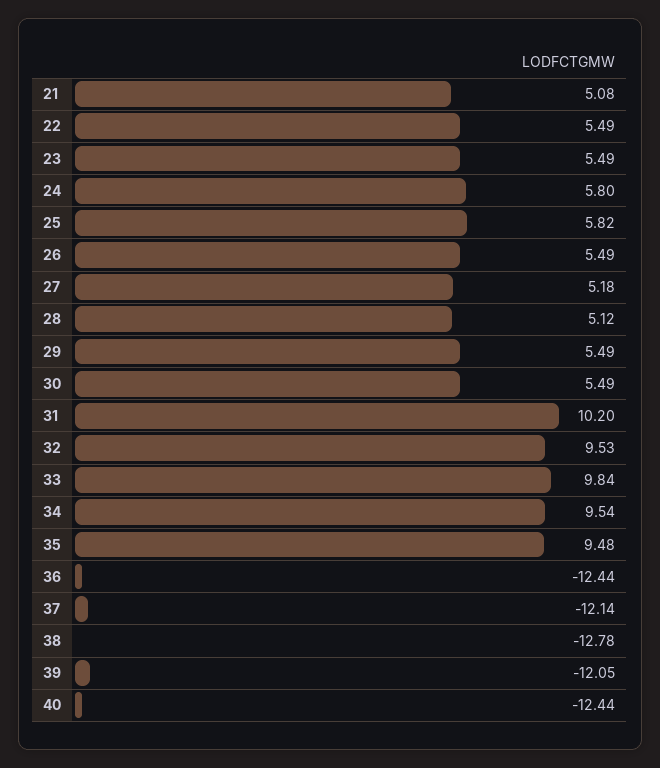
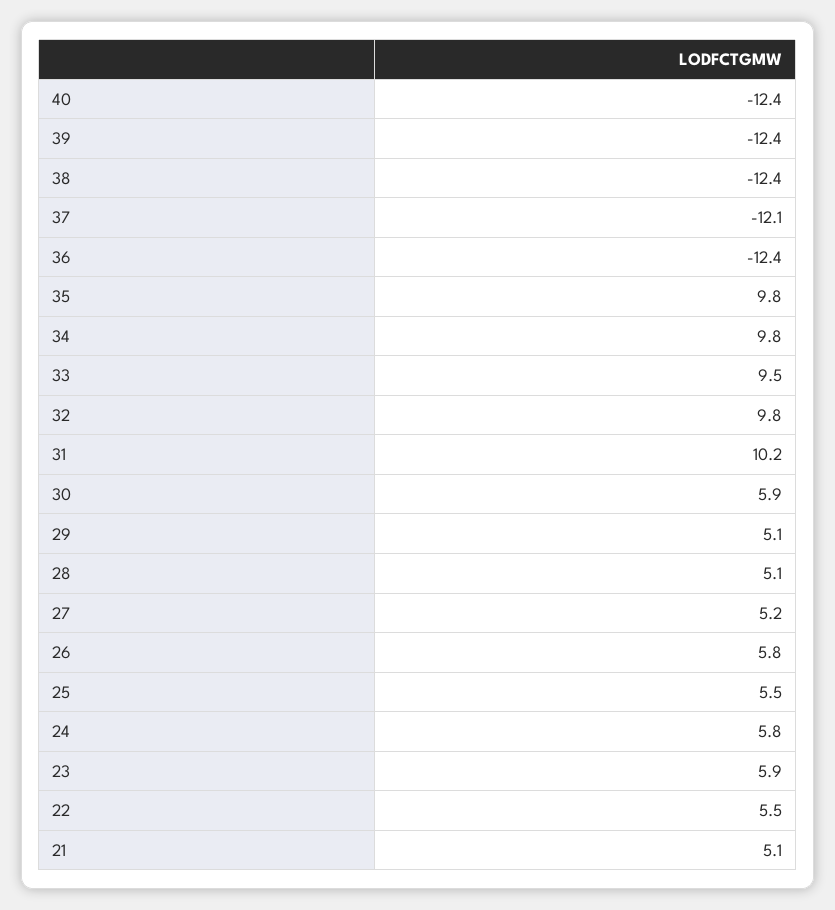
23: 5.49 -> 5.9
25: 5.82 -> 5.5
26: 5.49 -> 5.8
29: 5.49 -> 5.1
30: 5.49 -> 5.9
32: 9.53 -> 9.8
33: 9.84 -> 9.5
34: 9.54 -> 9.8
35: 9.48 -> 9.8
38: -12.78 -> -12.4
39: -12.05 -> -12.4

